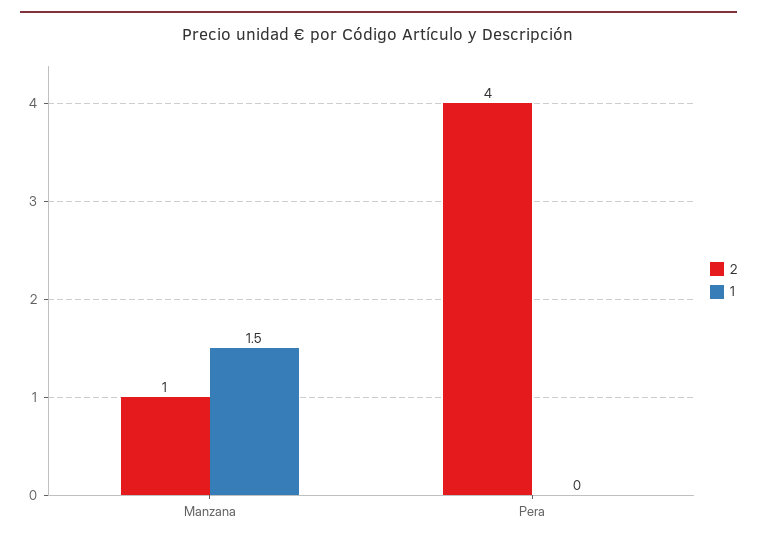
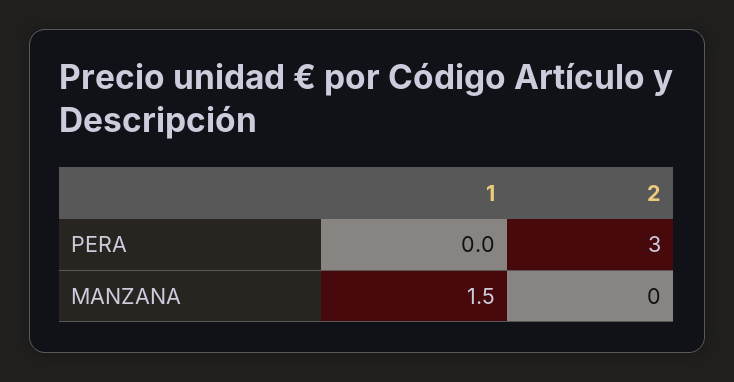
2, Manzana: 1 -> 0
2, Pera: 4 -> 3

